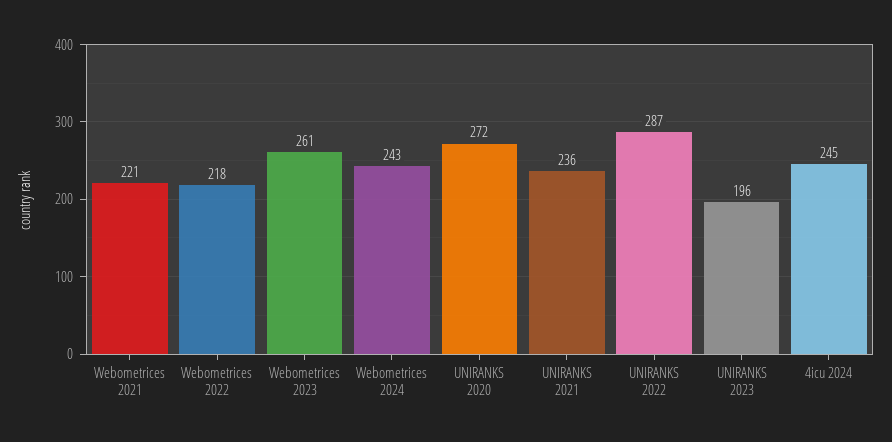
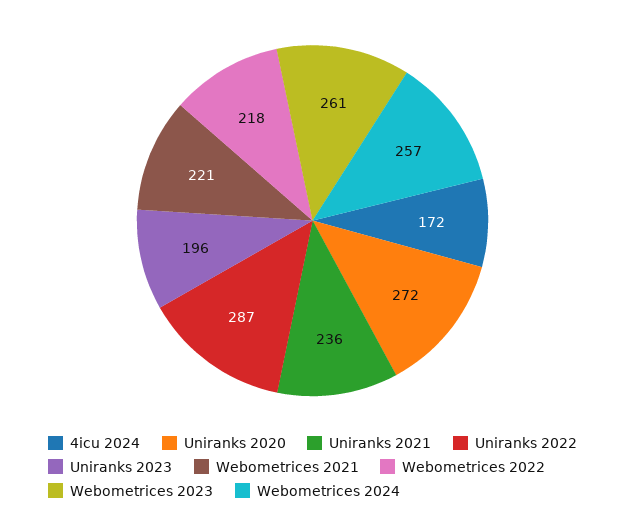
Webometrices 2024: 243 -> 257
4icu 2024: 245 -> 172

